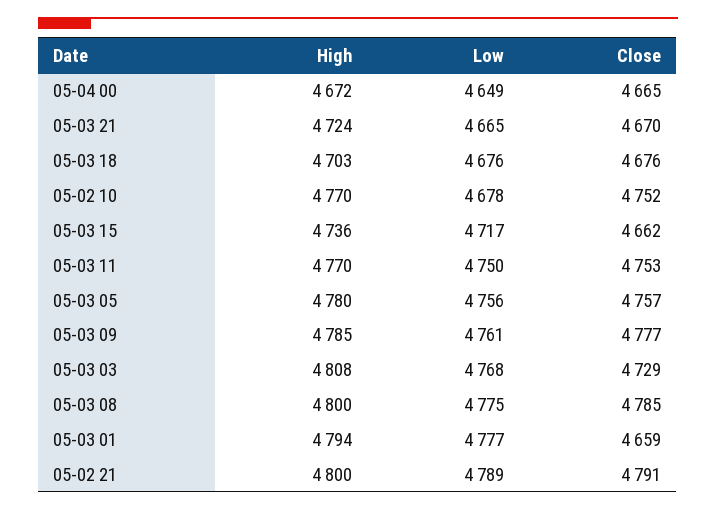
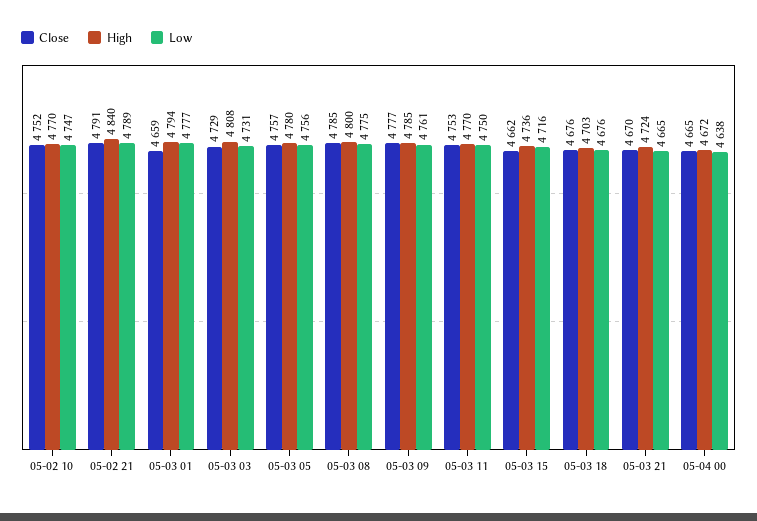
Low, 05-04 00: 4649 -> 4638
Low, 05-02 10: 4678 -> 4747
Low, 05-03 15: 4717 -> 4716
Low, 05-03 03: 4768 -> 4731
High, 05-02 21: 4800 -> 4840

